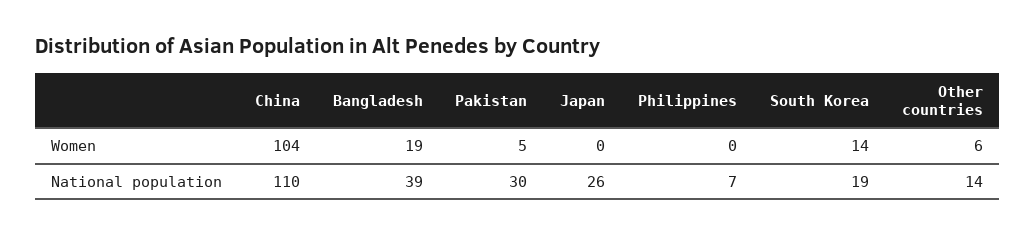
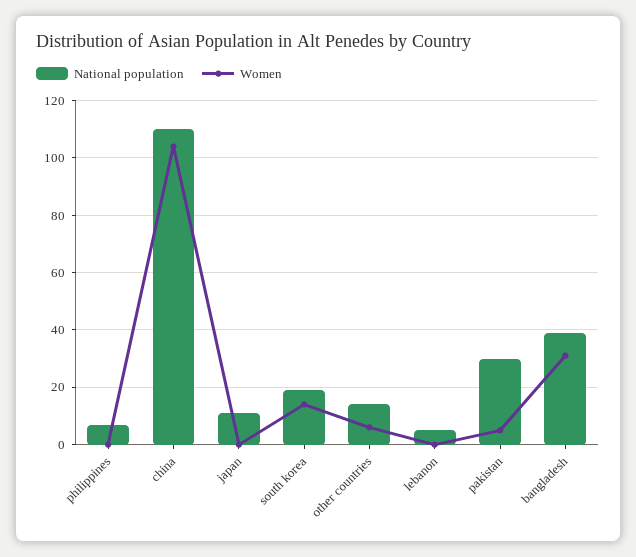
Women, Bangladesh: 19 -> 30
National population, Japan: 26 -> 10
National population, lebanon: none -> 5
Women, lebanon: none -> 0

